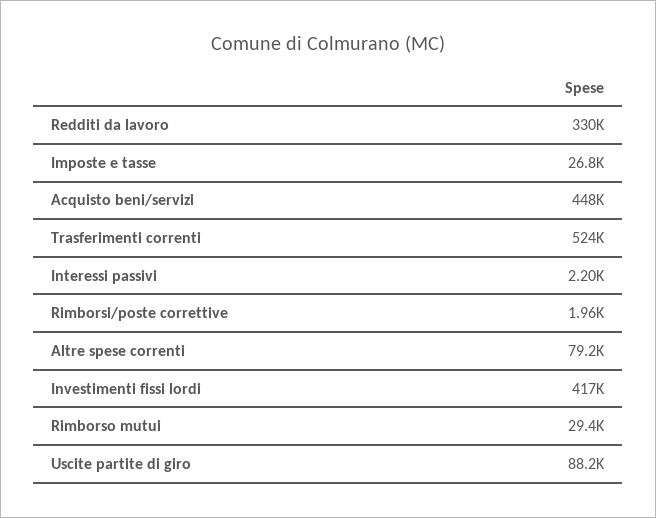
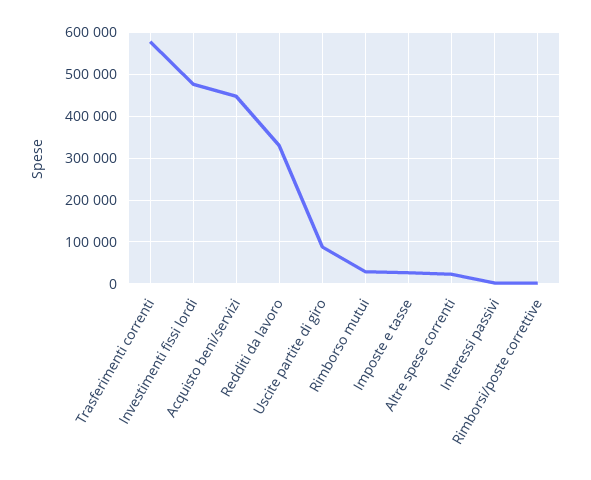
Trasferimenti correnti: 524000 -> 580000
Altre spese correnti: 79200 -> 20000
Investimenti fissi lordi: 417000 -> 480000

